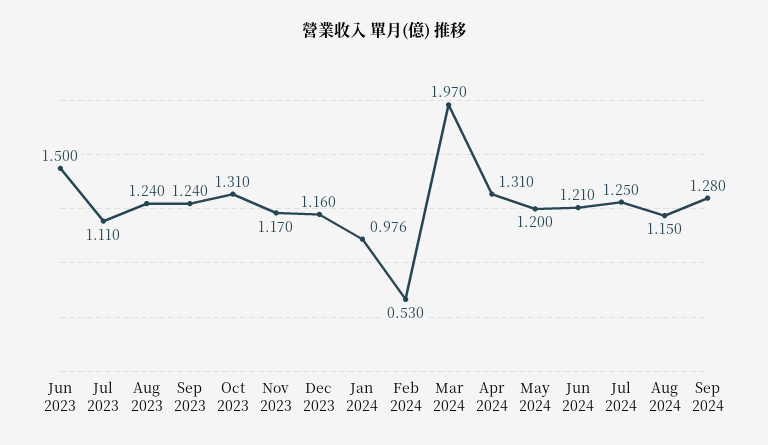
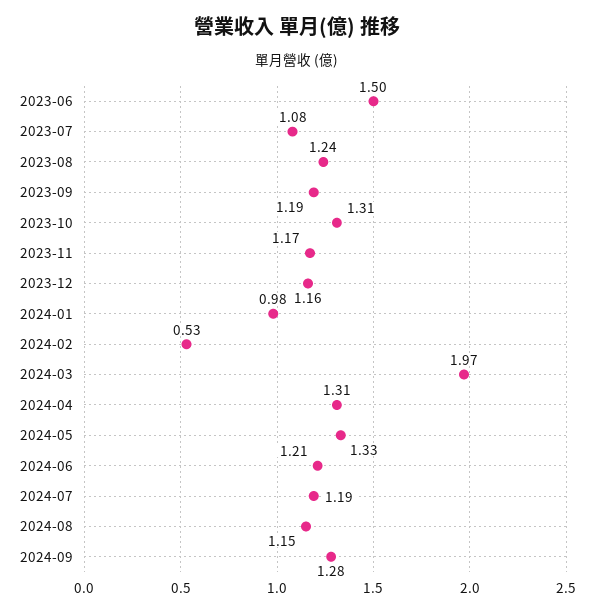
Jul 2023: 1.11 -> 1.08
Sep 2023: 1.24 -> 1.19
May 2024: 1.2 -> 1.33
Jul 2024: 1.25 -> 1.19

